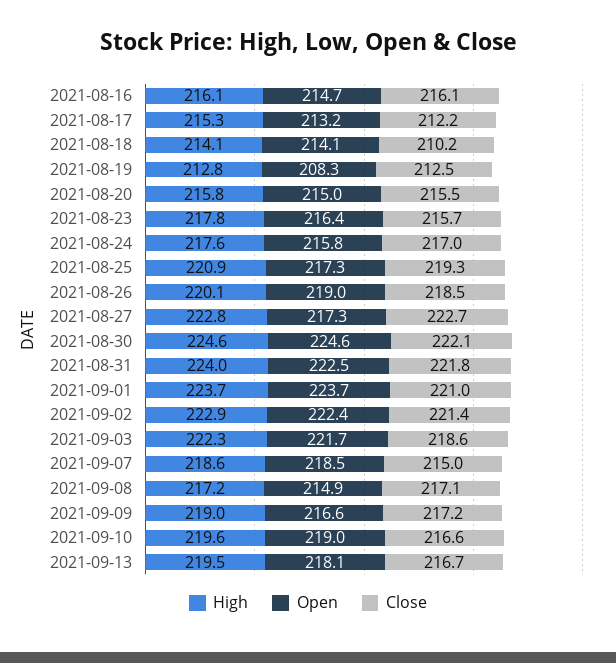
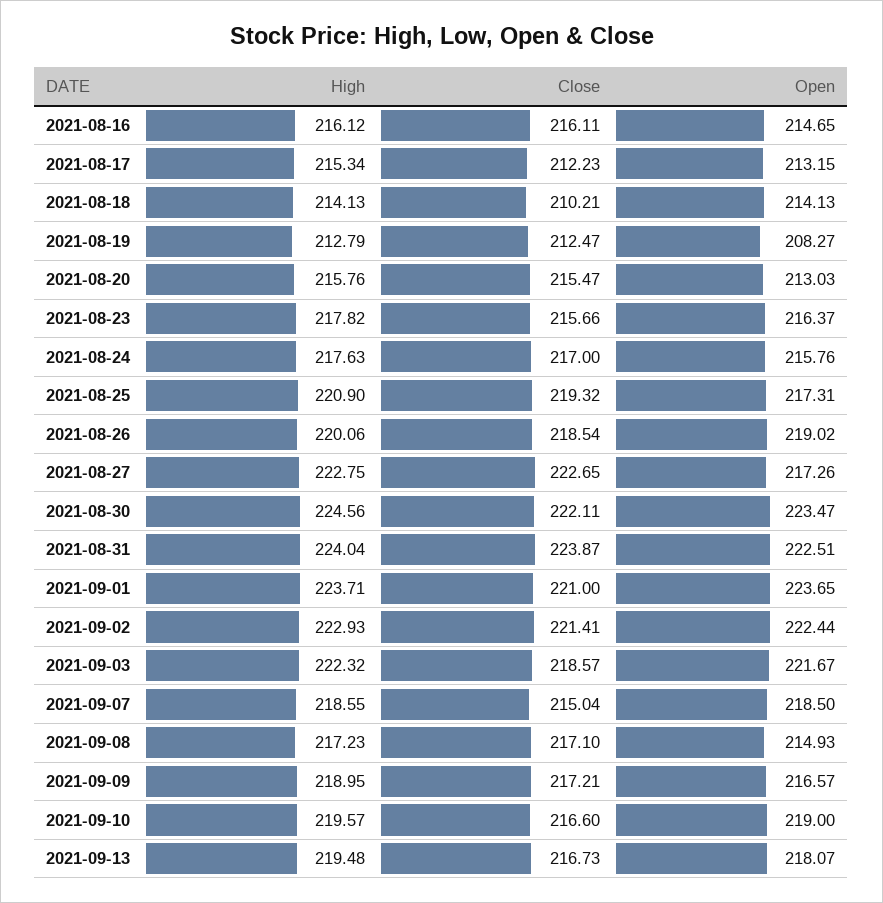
Open, 2021-08-20: 215 -> 213.03
Open, 2021-08-30: 224.6 -> 223.47
Close, 2021-08-31: 221.8 -> 223.87

